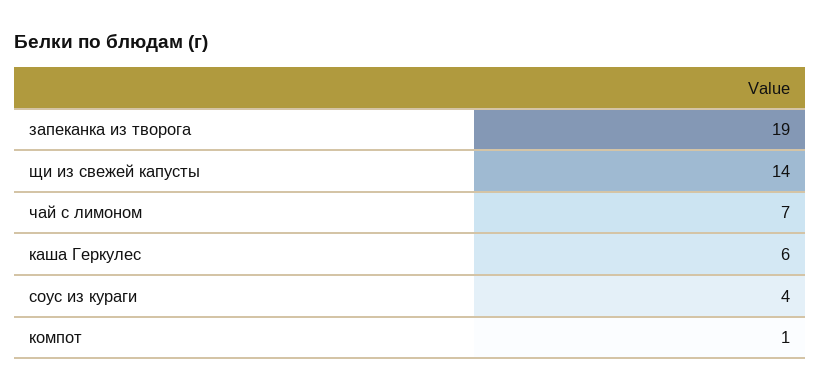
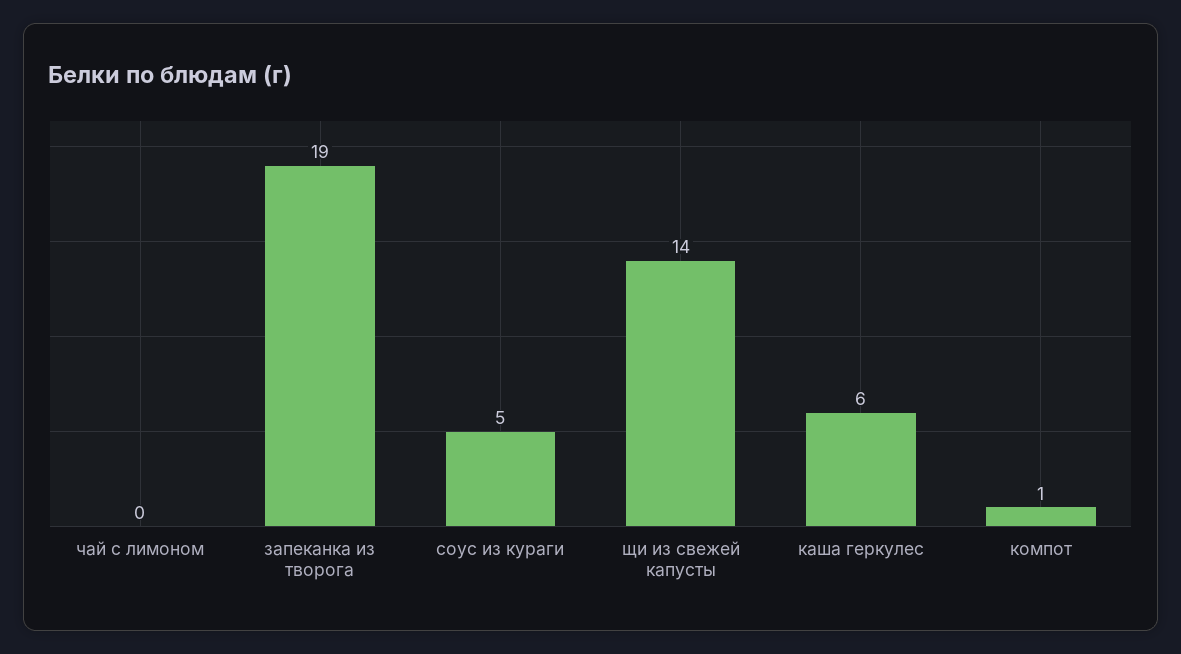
чай с лимоном: 7 -> 0
соус из кураги: 4 -> 5

